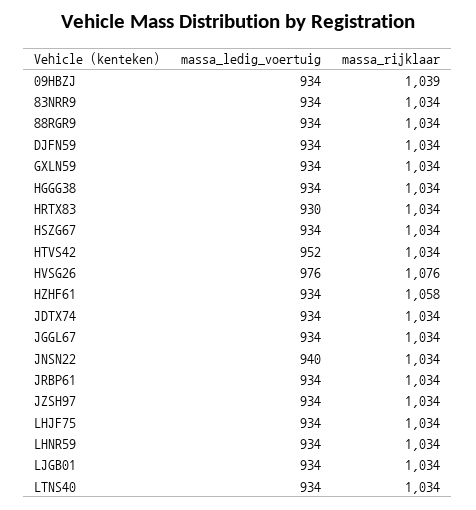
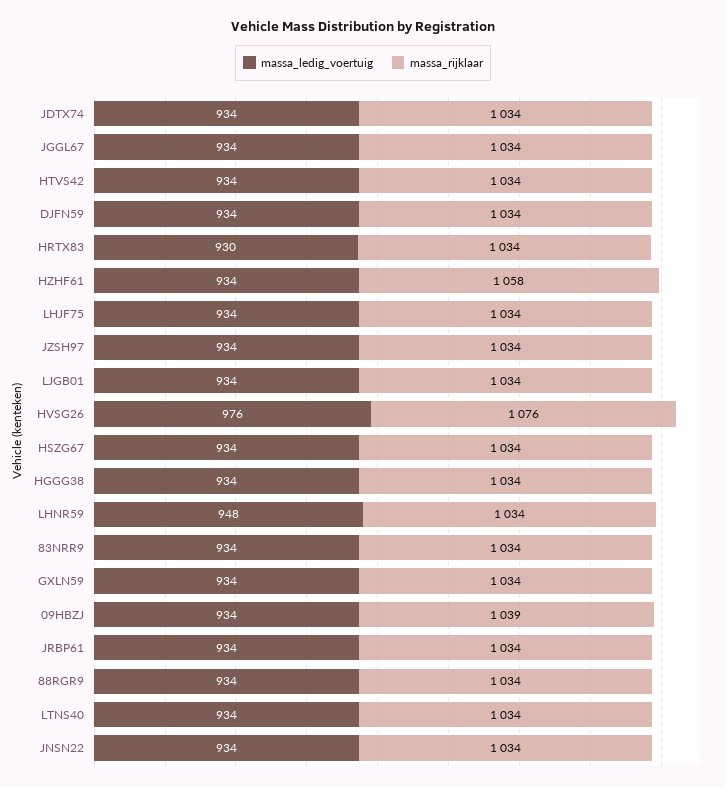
massa_ledig_voertuig, HTVS42: 952 -> 934
massa_ledig_voertuig, JNSN22: 940 -> 934
massa_ledig_voertuig, LHNR59: 934 -> 948

